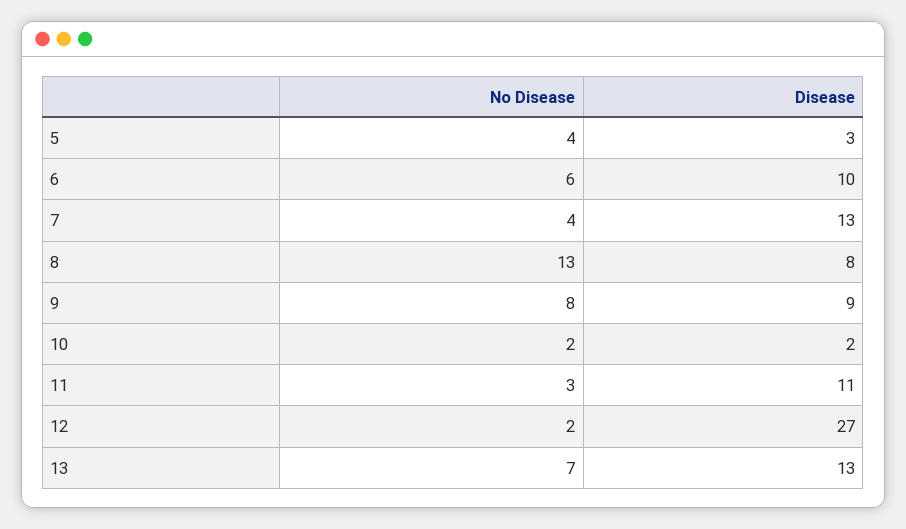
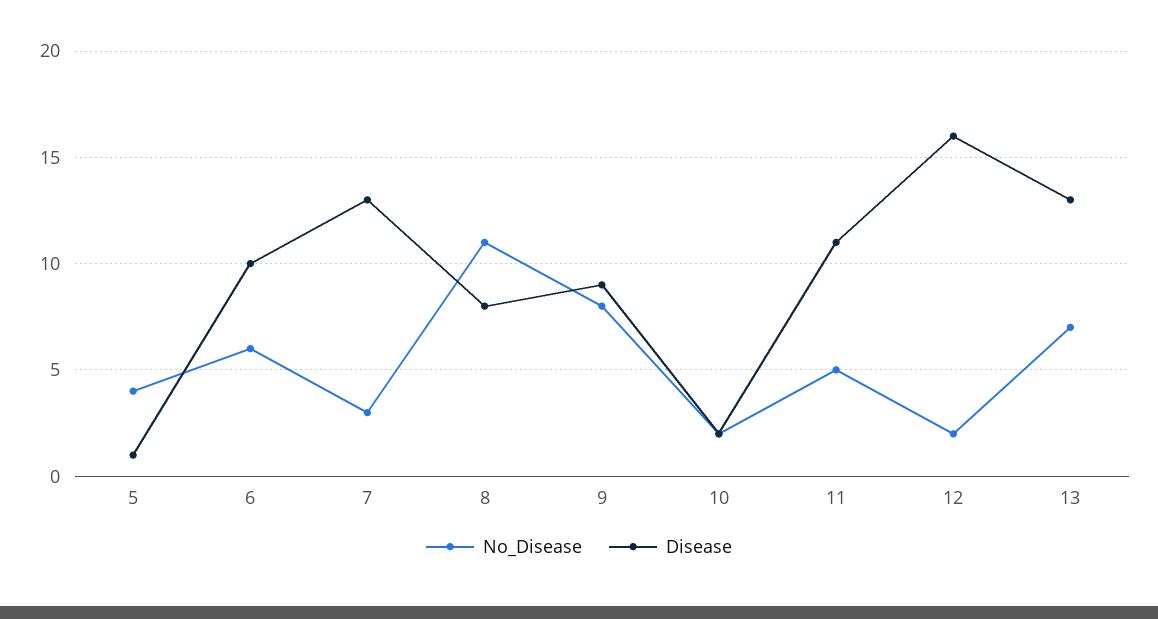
Disease, 5: 3 -> 1
No Disease, 7: 4 -> 3
No Disease, 8: 13 -> 11
No Disease, 11: 3 -> 5
Disease, 12: 27 -> 16

